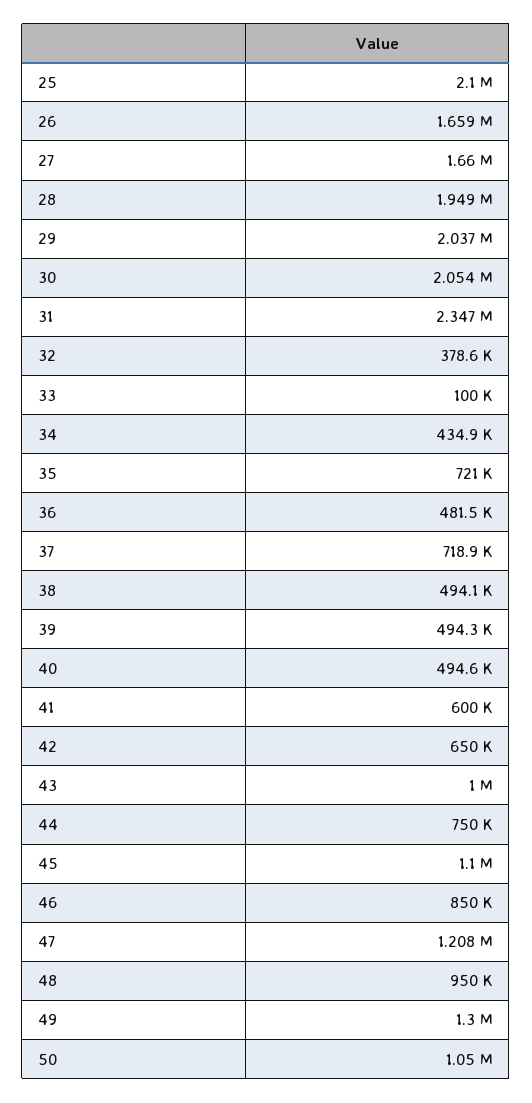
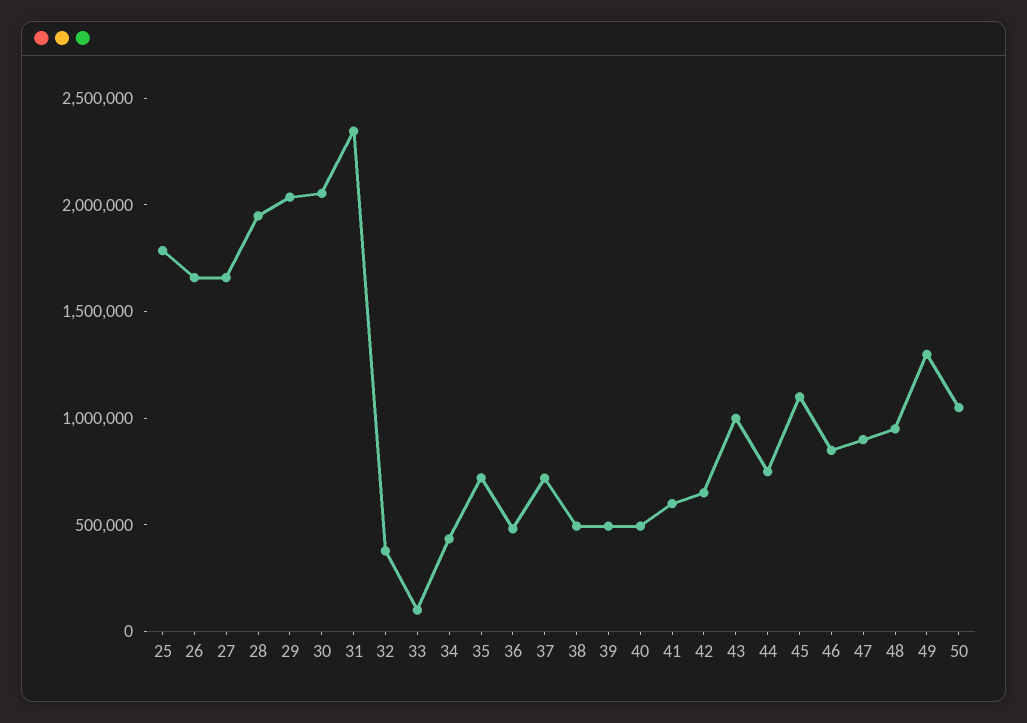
25: 2100000 -> 1800000
47: 1208000 -> 900000

